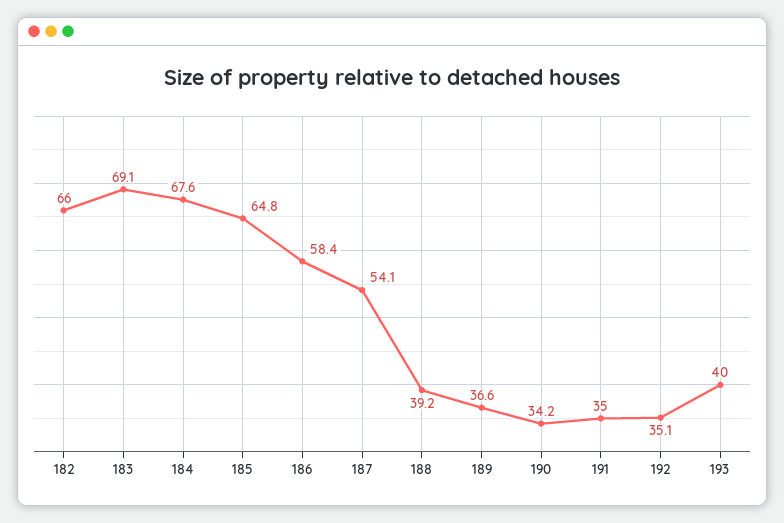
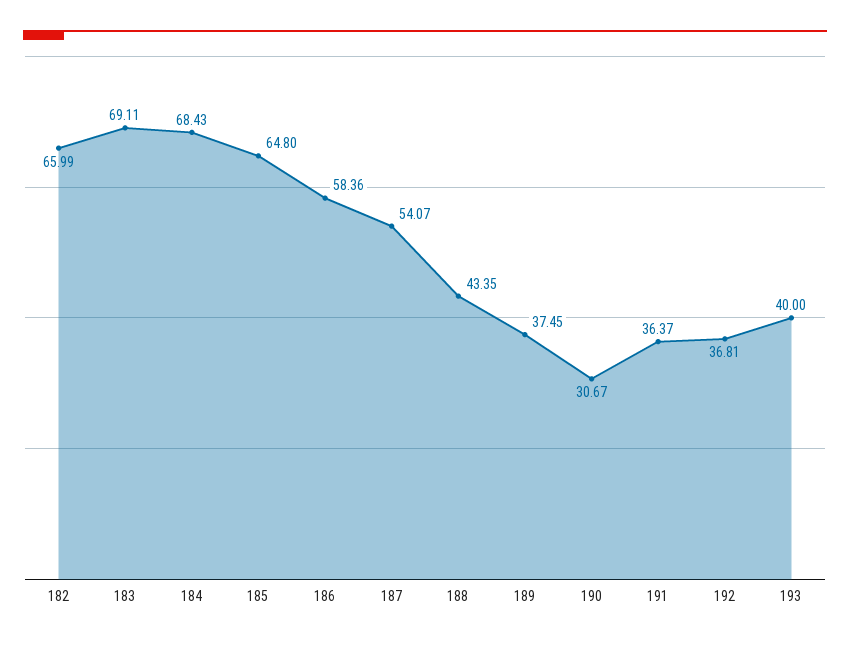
184: 67.6 -> 68.43
188: 39.2 -> 43.35
189: 36.6 -> 37.45
190: 34.2 -> 30.67
191: 35 -> 36.37
192: 35.1 -> 36.81

